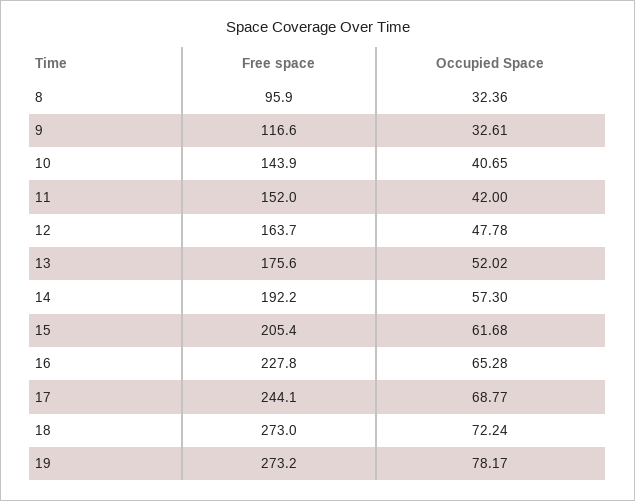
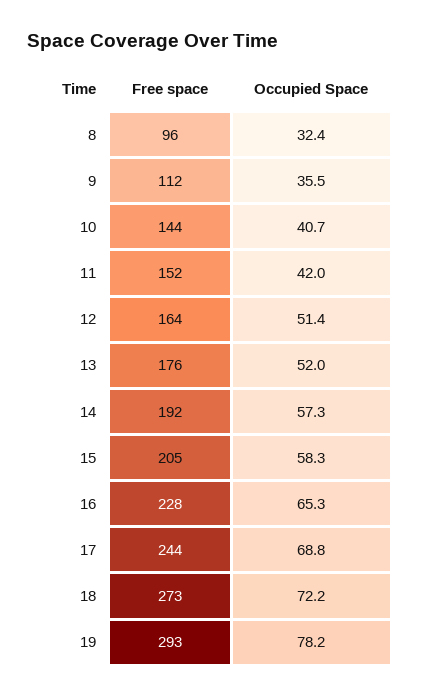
Free space, 9: 116.6 -> 112
Occupied Space, 9: 32.61 -> 35.5
Occupied Space, 12: 47.78 -> 51.4
Occupied Space, 15: 61.68 -> 58.3
Free space, 19: 273.2 -> 293

